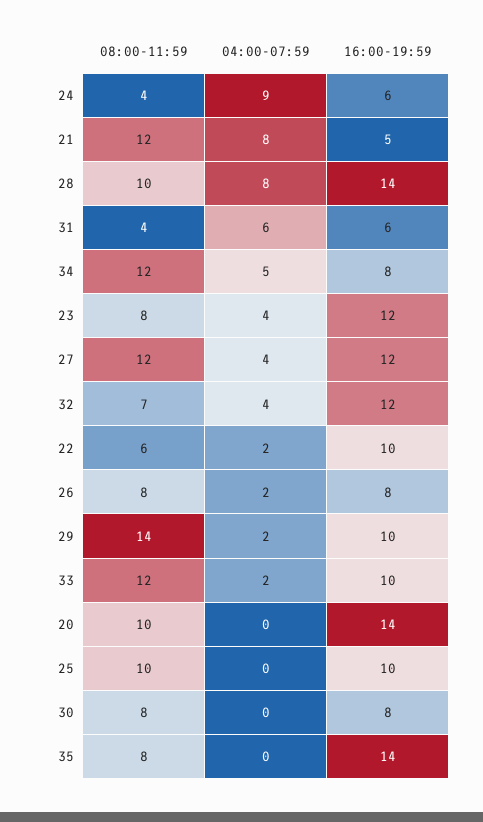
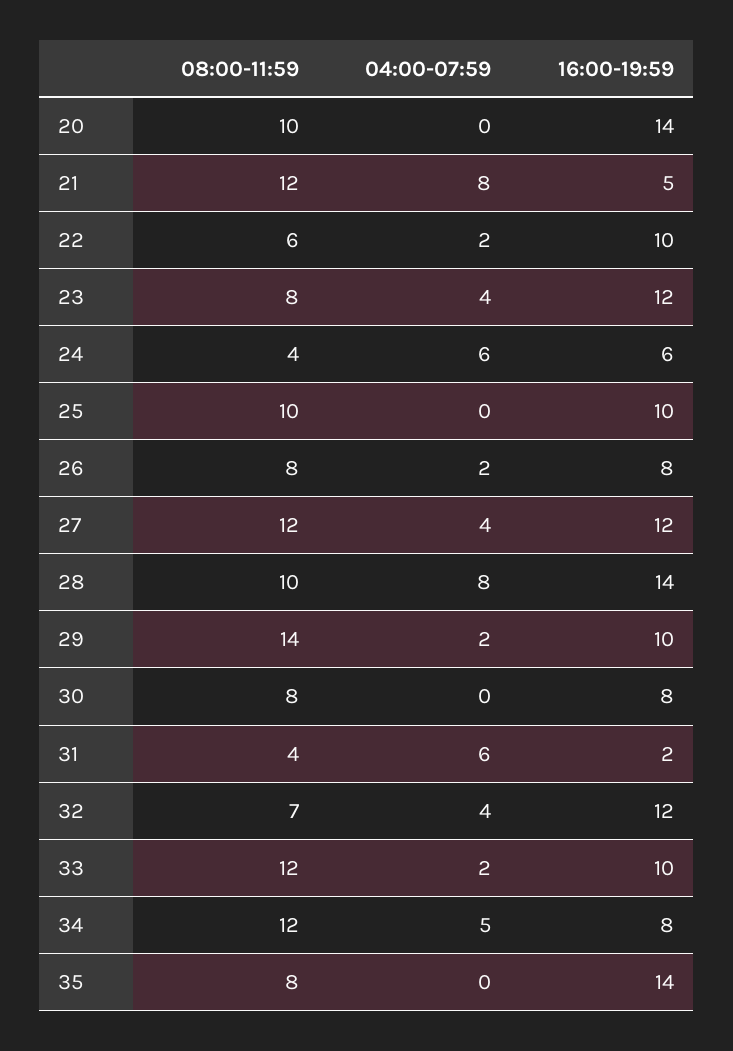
04:00-07:59, 24: 9 -> 6
16:00-19:59, 31: 6 -> 2

